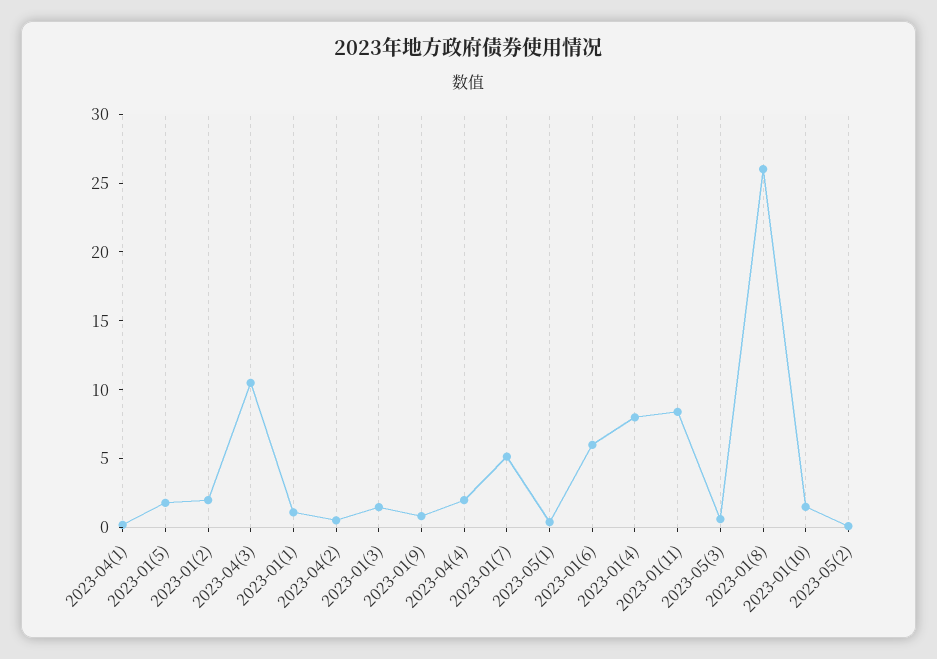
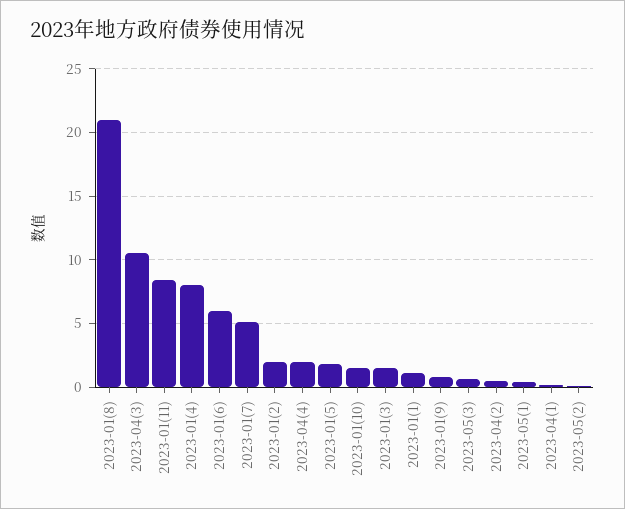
2023-01(8): 26 -> 21

